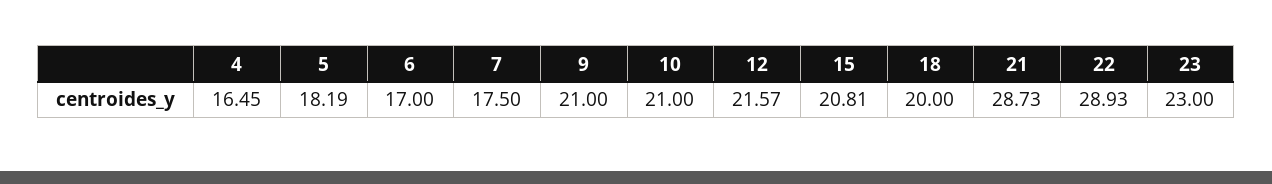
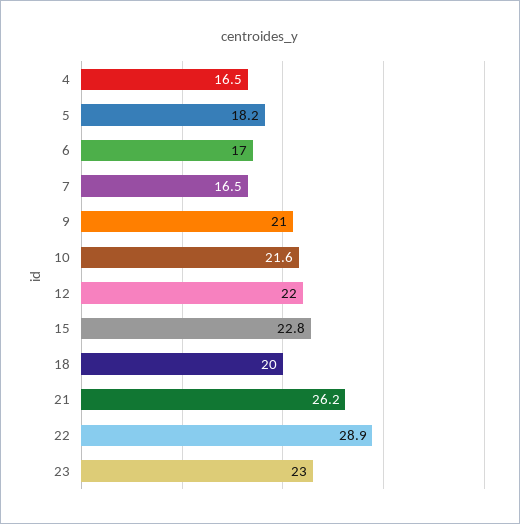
7: 17.5 -> 16.5
10: 21 -> 21.6
12: 21.57 -> 22
15: 20.81 -> 22.8
21: 28.73 -> 26.2

